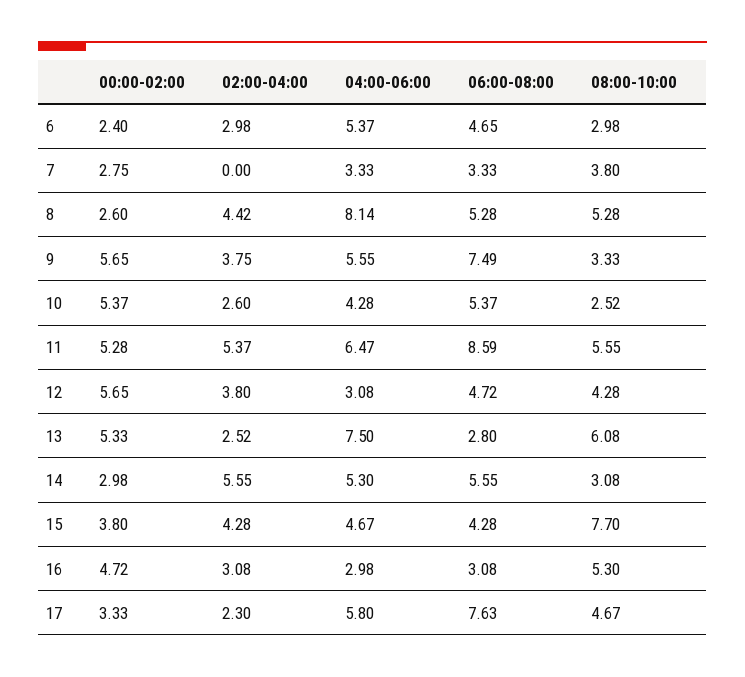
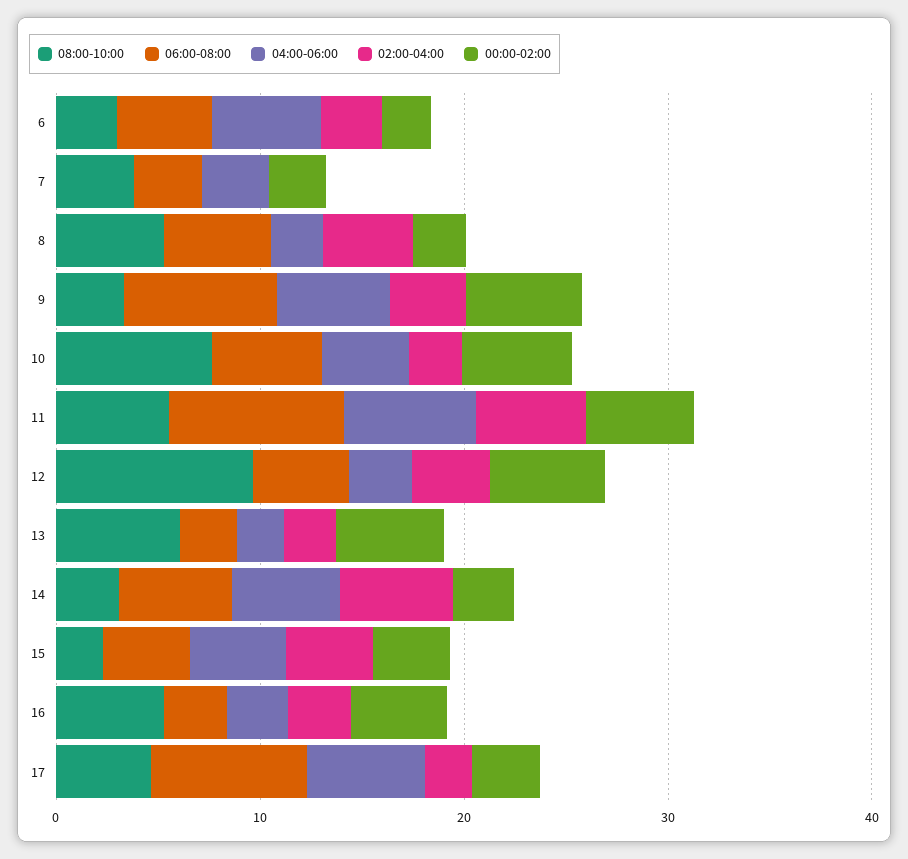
04:00-06:00, 8: 8.14 -> 2
08:00-10:00, 10: 2.52 -> 8
08:00-10:00, 12: 4.28 -> 10
04:00-06:00, 13: 7.5 -> 2
08:00-10:00, 15: 7.7 -> 2

